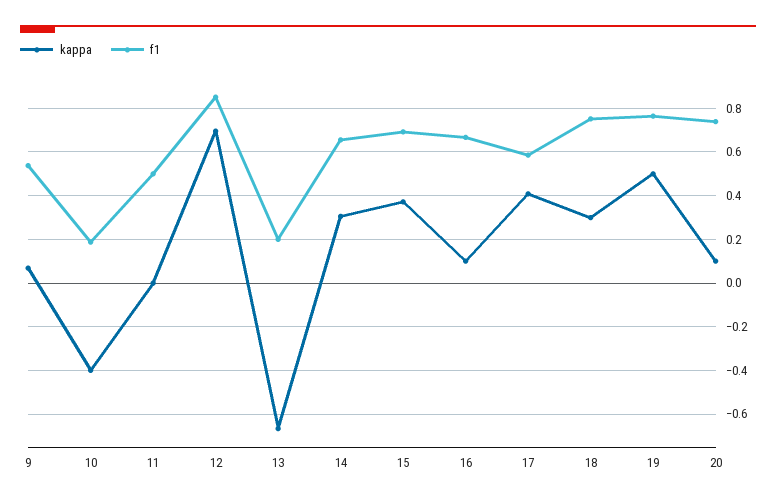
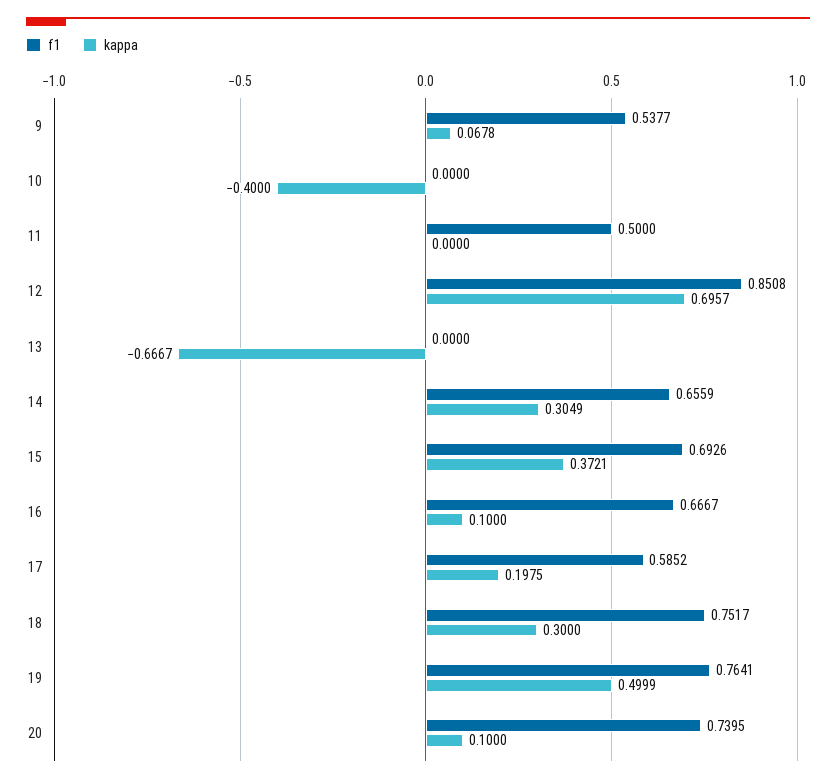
f1, 10: 0.2 -> 0
f1, 13: 0.2 -> 0
kappa, 17: 0.4 -> 0.1975

